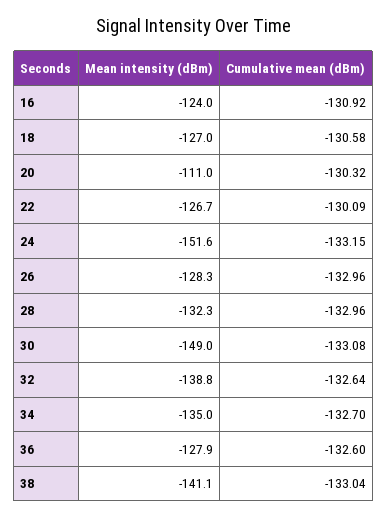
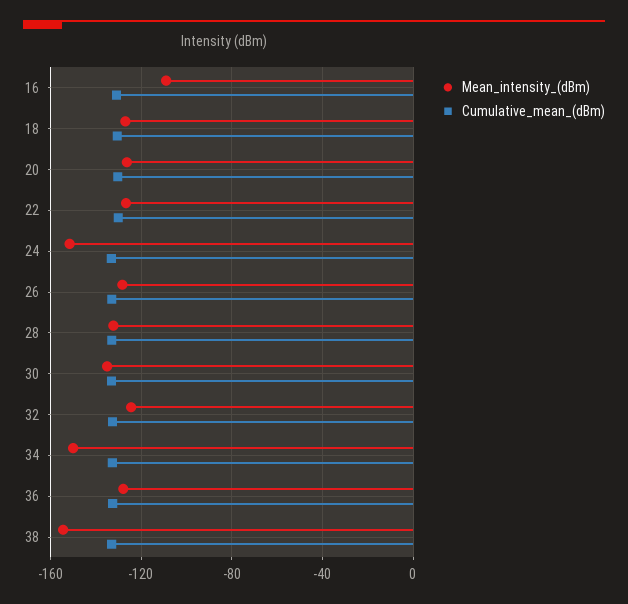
Mean intensity (dBm), 16: -124 -> -110
Mean intensity (dBm), 20: -111 -> -125
Mean intensity (dBm), 30: -149 -> -135
Mean intensity (dBm), 32: -138.8 -> -125
Mean intensity (dBm), 34: -135 -> -150
Mean intensity (dBm), 38: -141.1 -> -155

